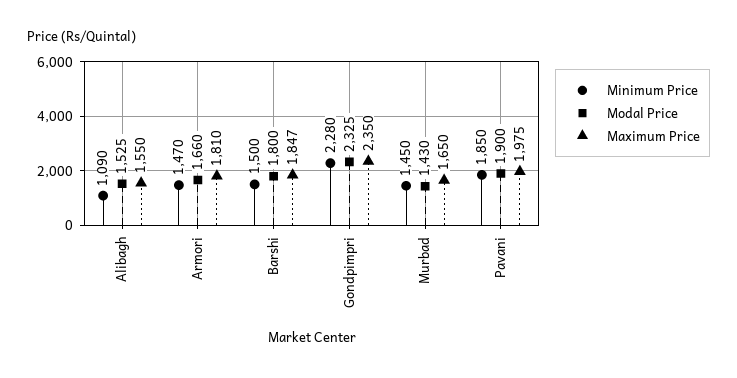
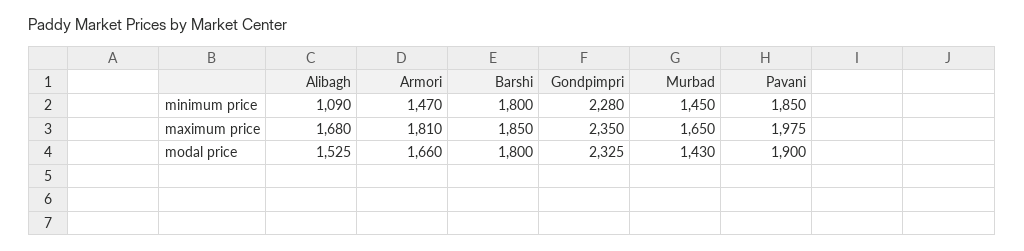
Maximum Price, Alibagh: 1550 -> 1680
Minimum Price, Barshi: 1500 -> 1800
Maximum Price, Barshi: 1847 -> 1850

